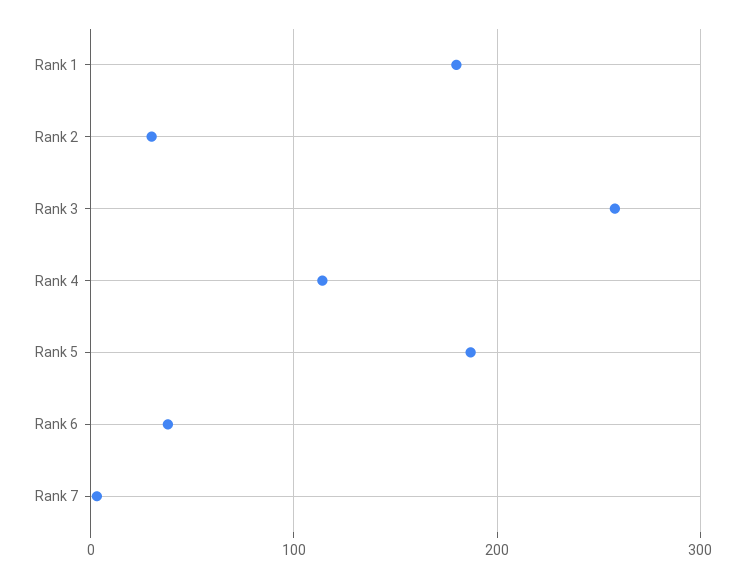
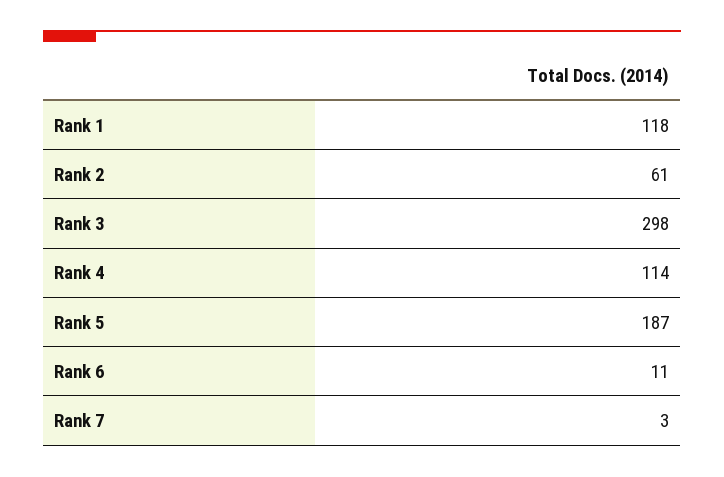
Rank 1: 180 -> 118
Rank 2: 30 -> 61
Rank 3: 260 -> 298
Rank 6: 40 -> 11

